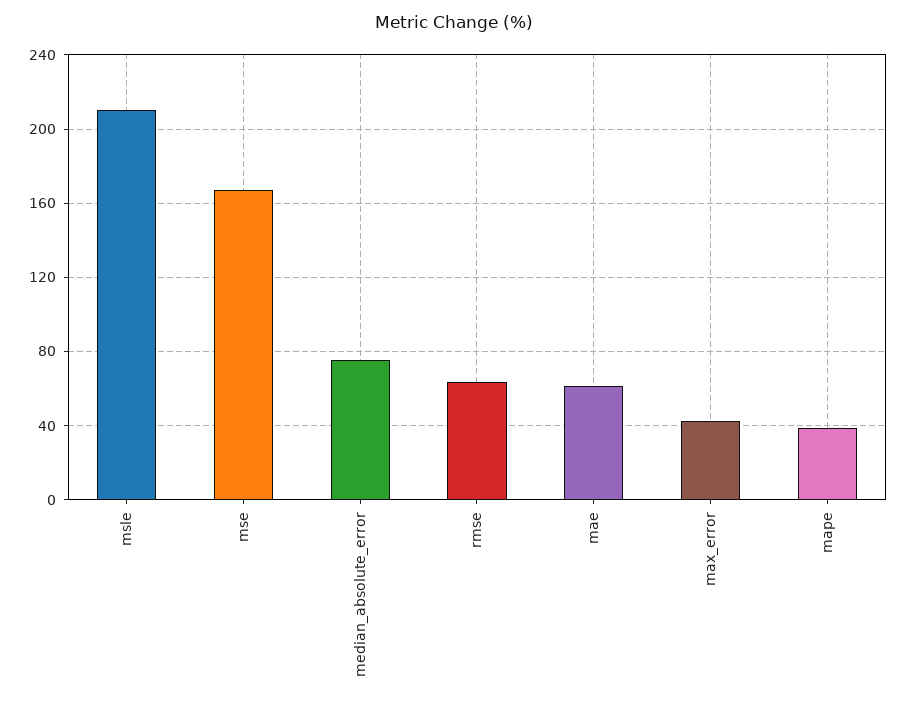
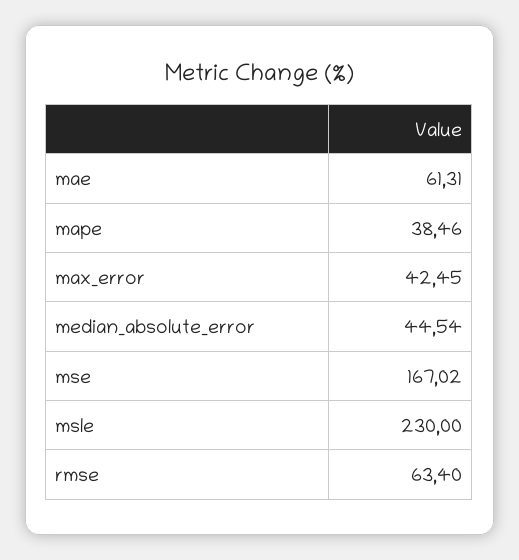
msle: 210 -> 230
median_absolute_error: 75 -> 44.54

